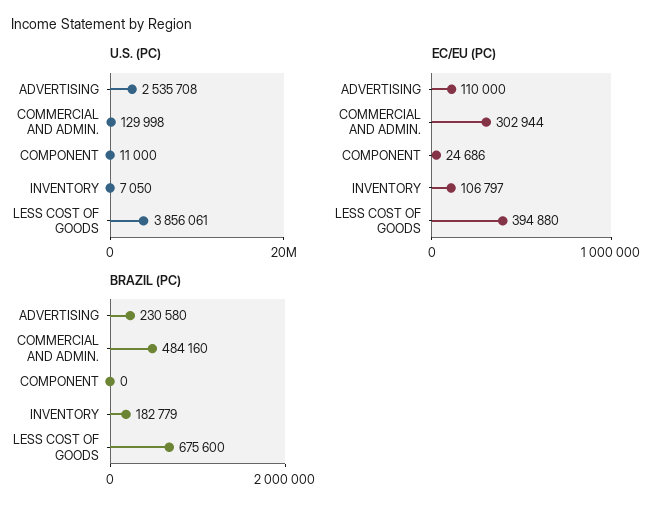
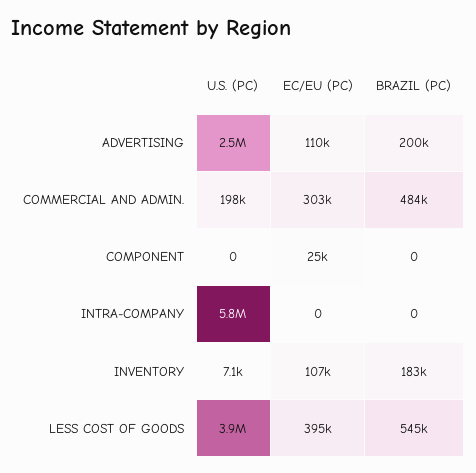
U.S. (PC), COMMERCIAL AND ADMIN.: 129998 -> 198000
U.S. (PC), COMPONENT: 11000 -> 0
BRAZIL (PC), ADVERTISING: 230580 -> 200000
BRAZIL (PC), LESS COST OF GOODS: 675600 -> 545000
U.S. (PC), INTRA-COMPANY: none -> 5800000
EC/EU (PC), INTRA-COMPANY: none -> 0
BRAZIL (PC), INTRA-COMPANY: none -> 0

